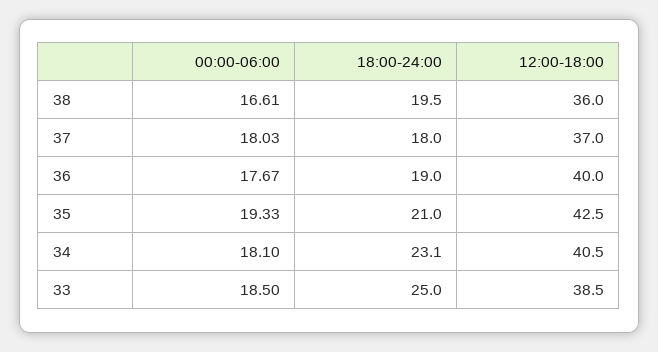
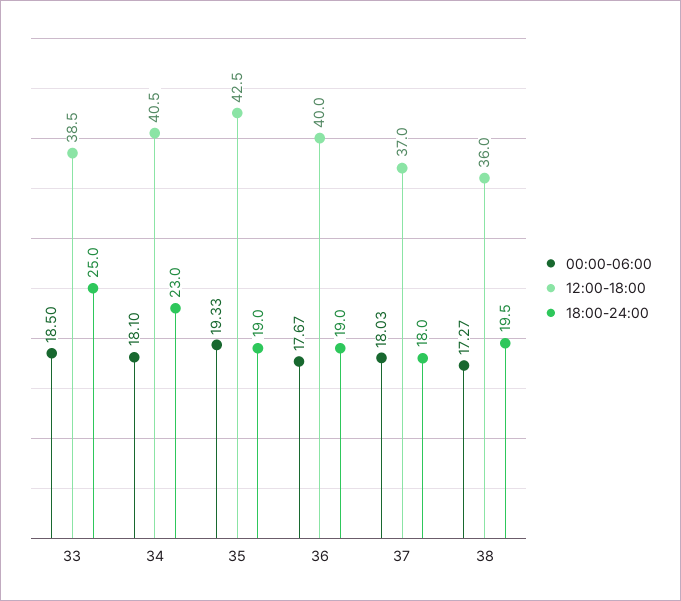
00:00-06:00, 38: 16.61 -> 17.27
18:00-24:00, 35: 21 -> 19
18:00-24:00, 34: 23.1 -> 23

